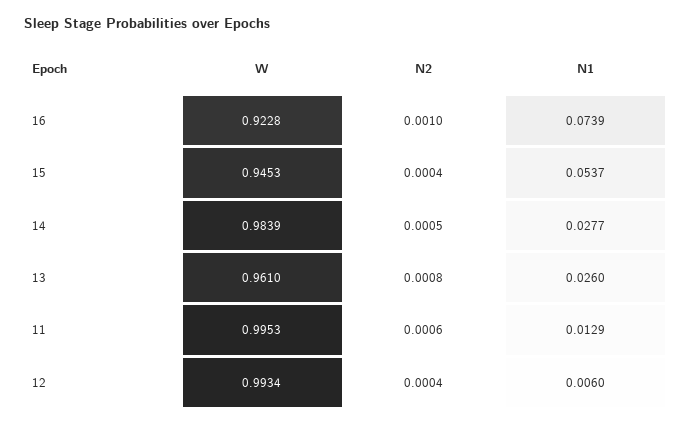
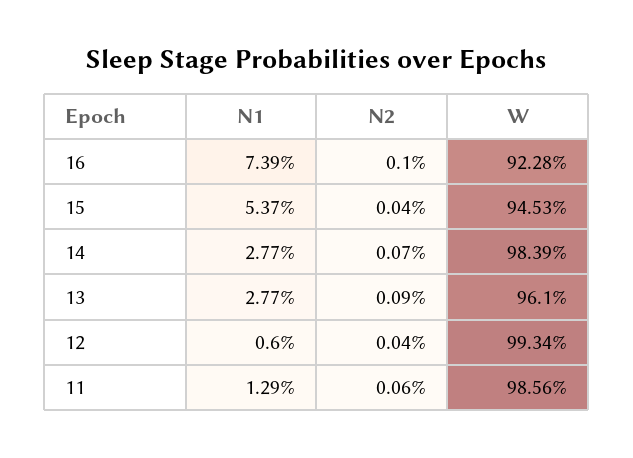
N2, 14: 0.0005 -> 0.0007
N2, 13: 0.0008 -> 0.0009
N1, 13: 0.026 -> 0.0277
W, 11: 0.9953 -> 0.9856

